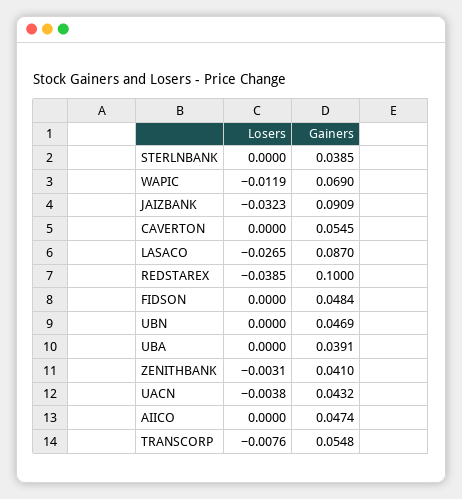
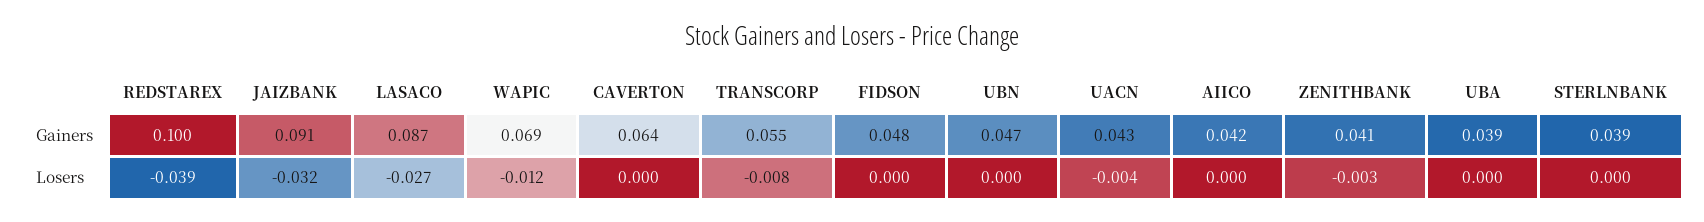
Gainers, CAVERTON: 0.0545 -> 0.064
Gainers, AIICO: 0.0474 -> 0.042

